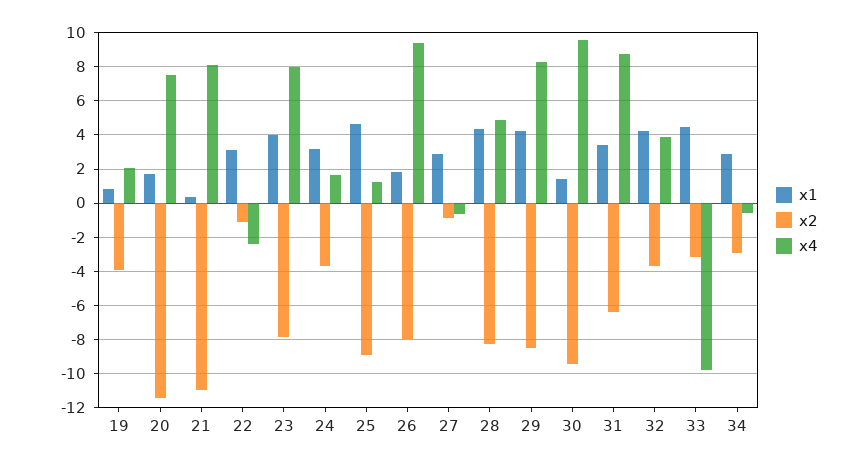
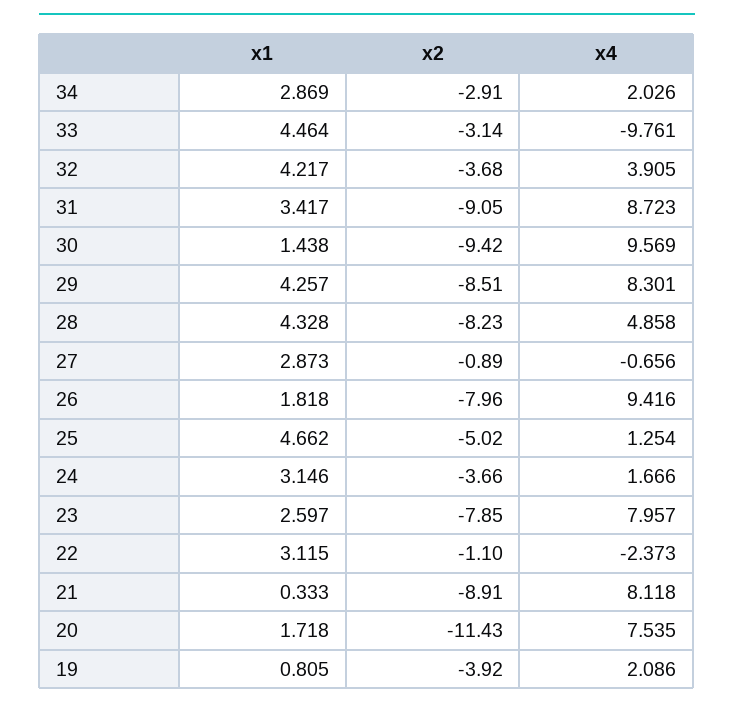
x2, 21: -11 -> -8.91
x1, 23: 4 -> 2.597
x2, 25: -9 -> -5.02
x2, 31: -6.5 -> -9.05
x4, 34: -0.5 -> 2.026

